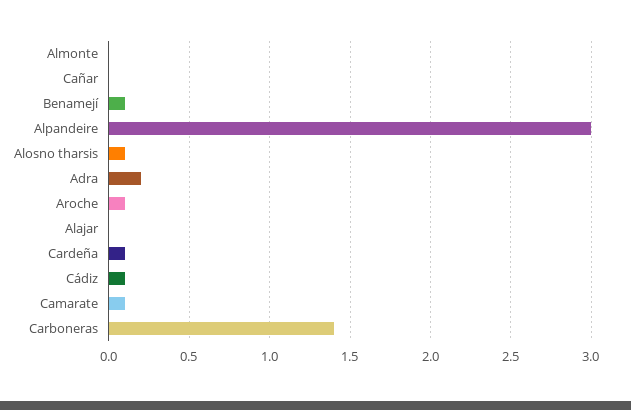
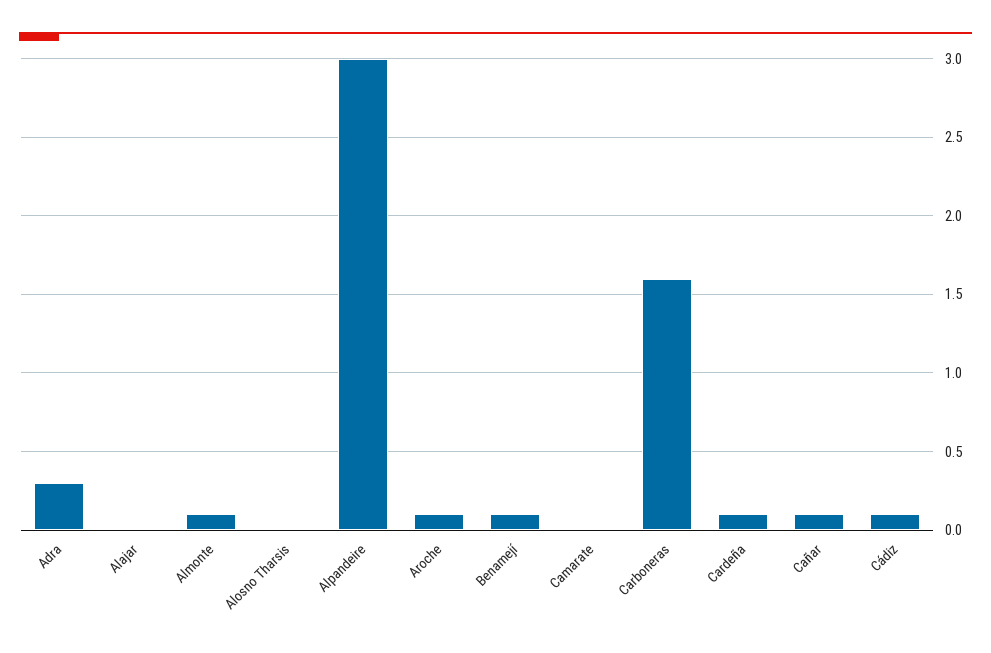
Almonte: 0 -> 0.1
Cañar: 0 -> 0.1
Alosno tharsis: 0.1 -> 0
Adra: 0.2 -> 0.3
Camarate: 0.1 -> 0
Carboneras: 1.4 -> 1.6

